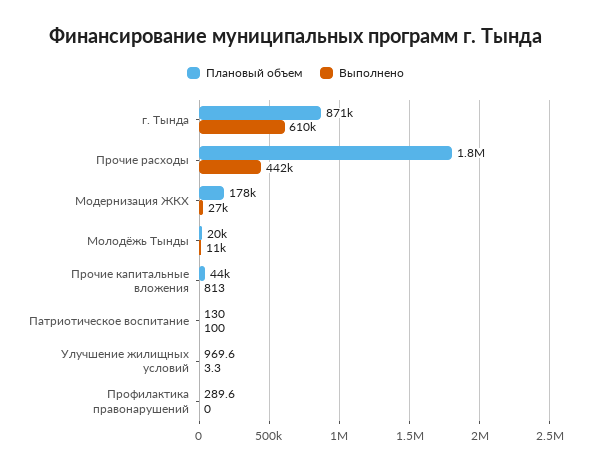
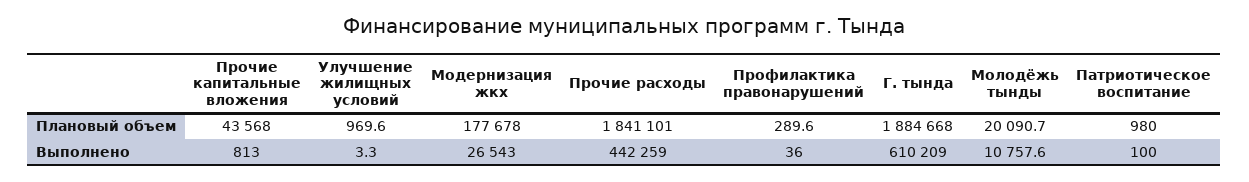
Плановый объем, г. Тында: 871000 -> 1884668
Плановый объем, Патриотическое воспитание: 130 -> 980
Выполнено, Профилактика правонарушений: 0 -> 36

